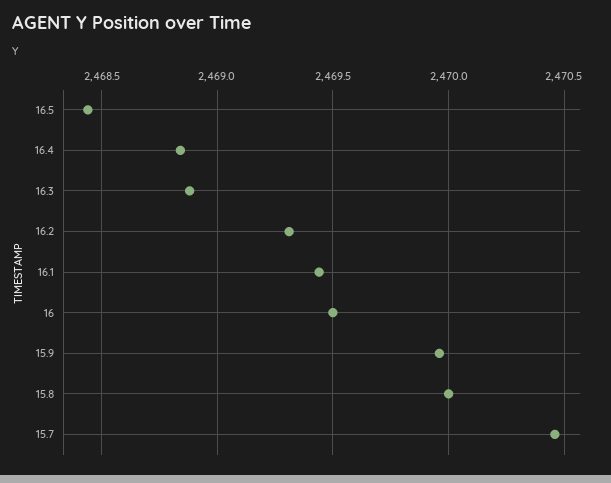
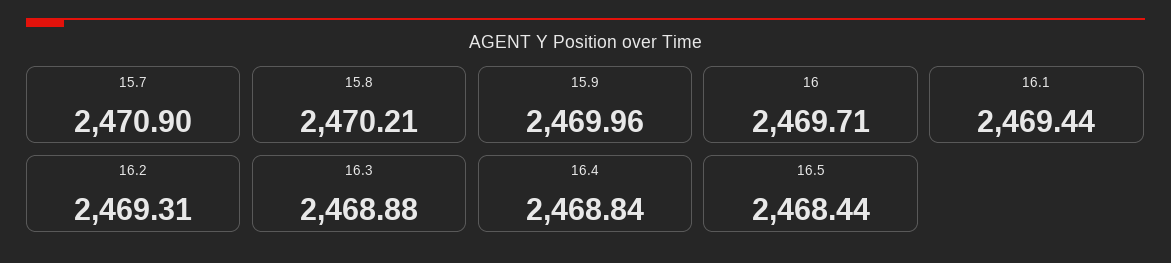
16: 2469.5 -> 2469.71
15.8: 2470 -> 2470.21
15.7: 2470.45 -> 2470.9

